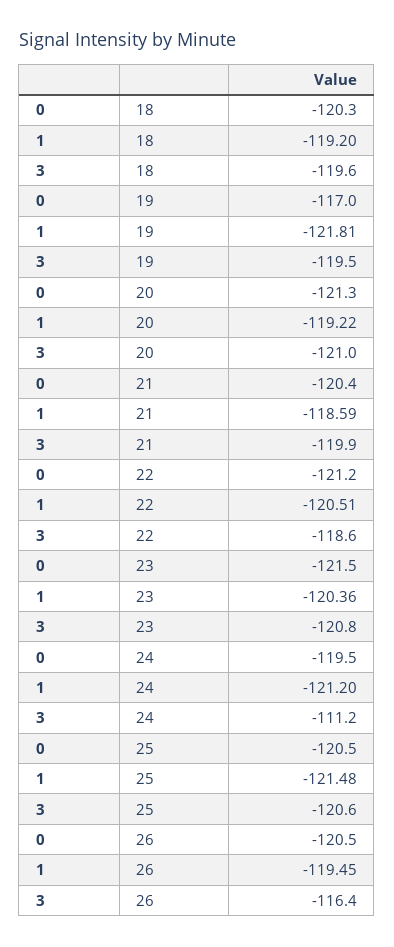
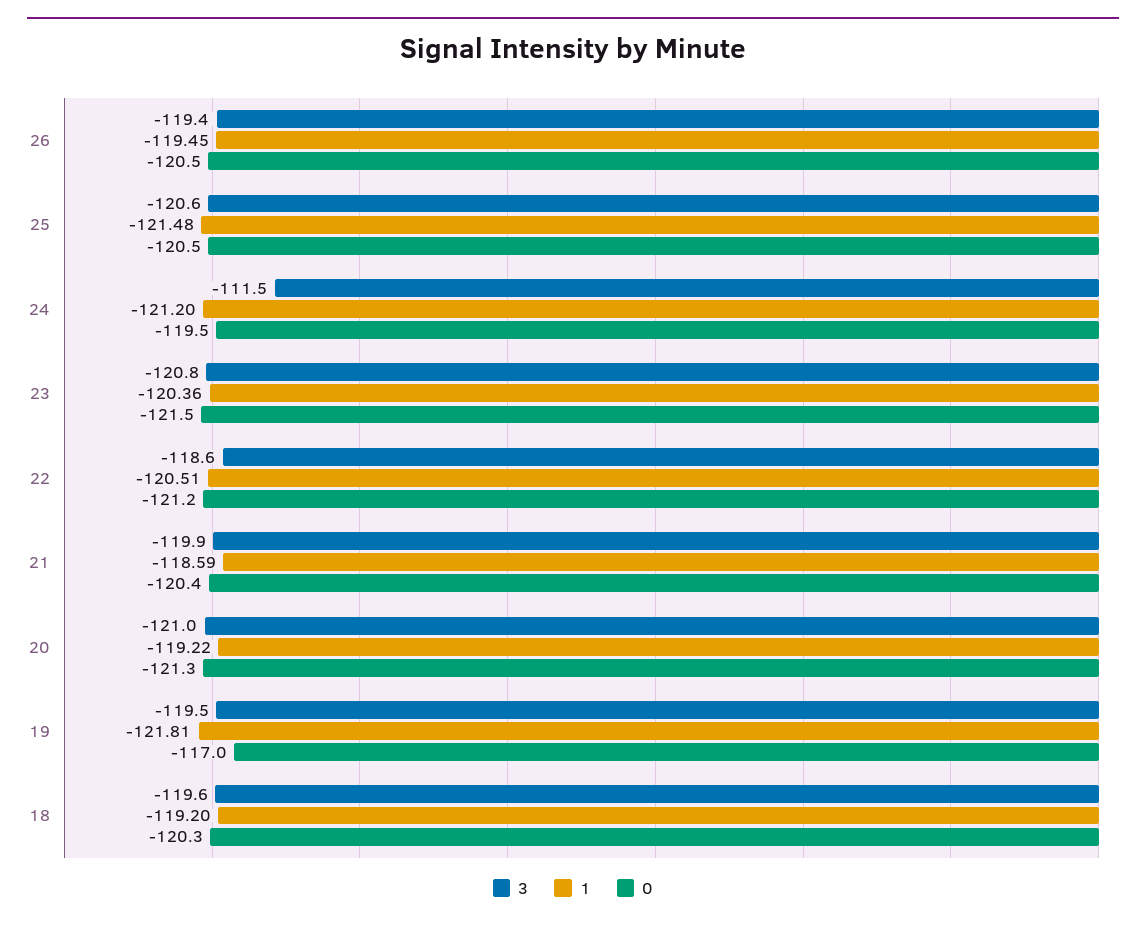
3, 24: -111.2 -> -111.5
3, 26: -116.4 -> -119.4

